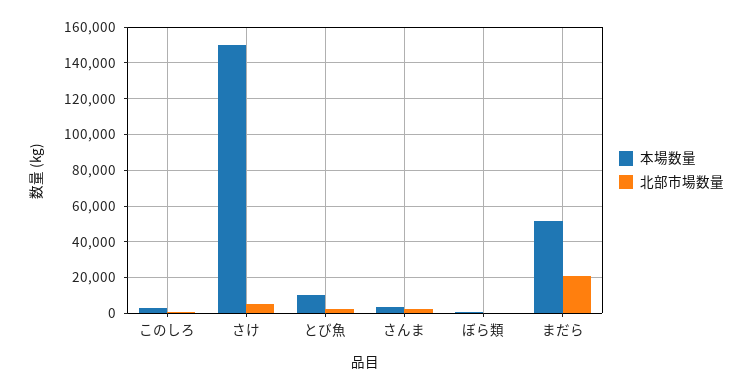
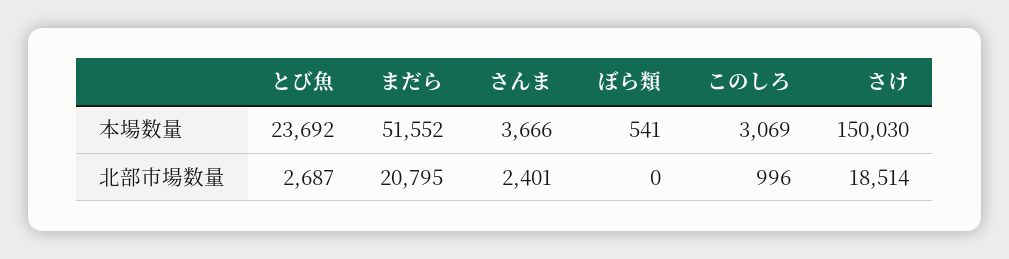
北部市場数量, さけ: 5000 -> 18514
本場数量, とび魚: 10000 -> 23692

